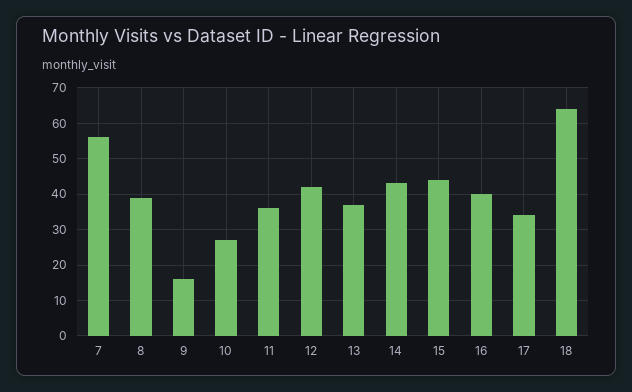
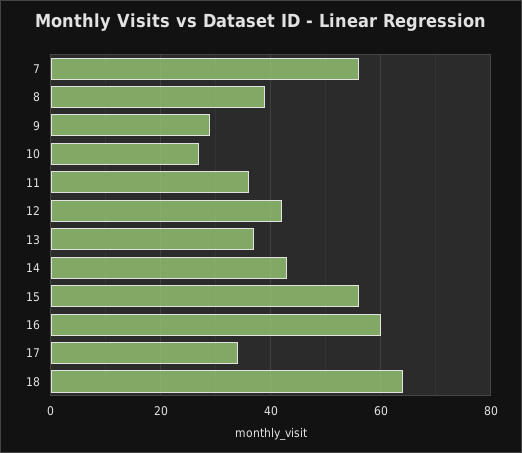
9: 15 -> 30
15: 45 -> 55
16: 40 -> 60

